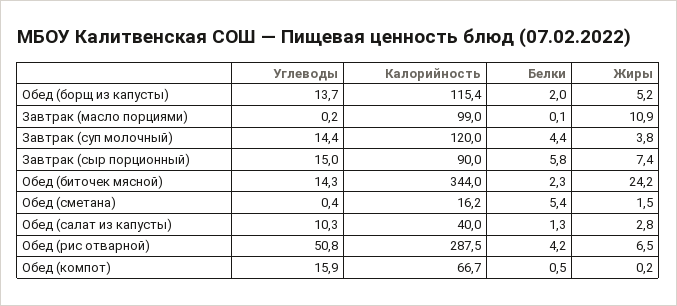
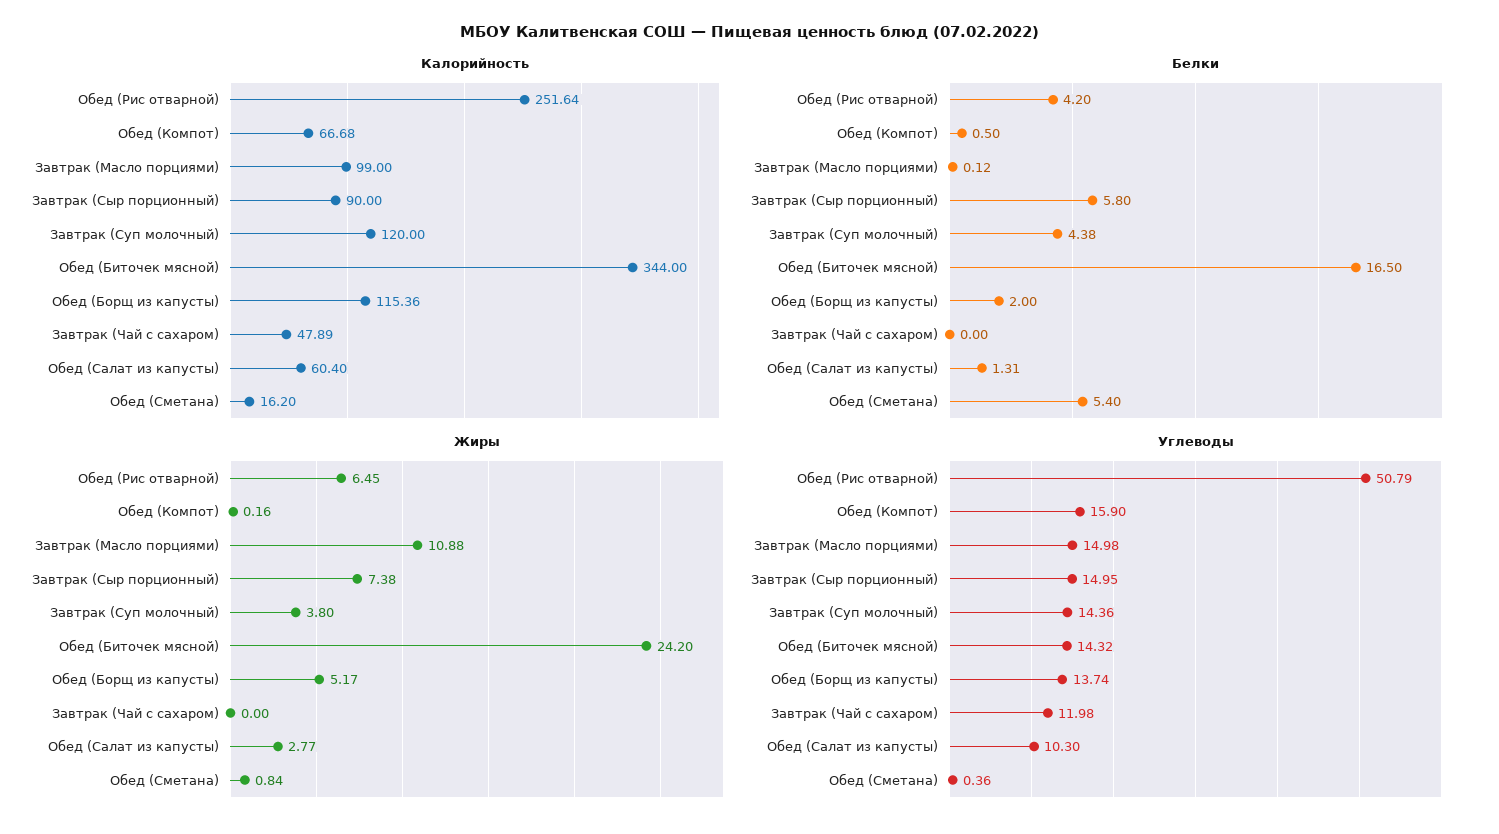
Углеводы, Завтрак (масло порциями): 0.2 -> 14.98
Белки, Обед (биточек мясной): 2.3 -> 16.5
Жиры, Обед (сметана): 1.5 -> 0.84
Калорийность, Обед (салат из капусты): 40 -> 60.4
Калорийность, Обед (рис отварной): 287.5 -> 251.64
Калорийность, Завтрак (Чай с сахаром): none -> 47.89
Белки, Завтрак (Чай с сахаром): none -> 0
Жиры, Завтрак (Чай с сахаром): none -> 0
Углеводы, Завтрак (Чай с сахаром): none -> 11.98

